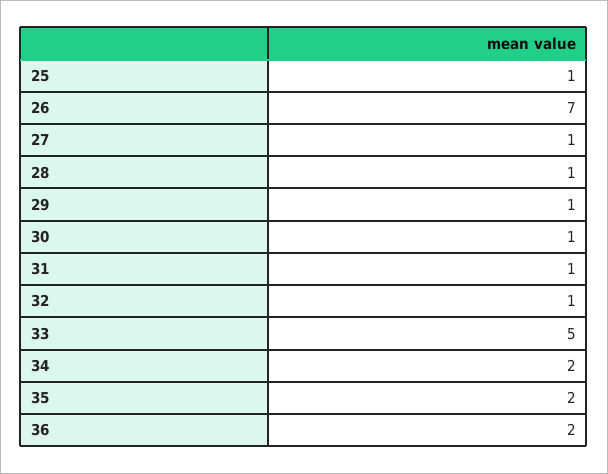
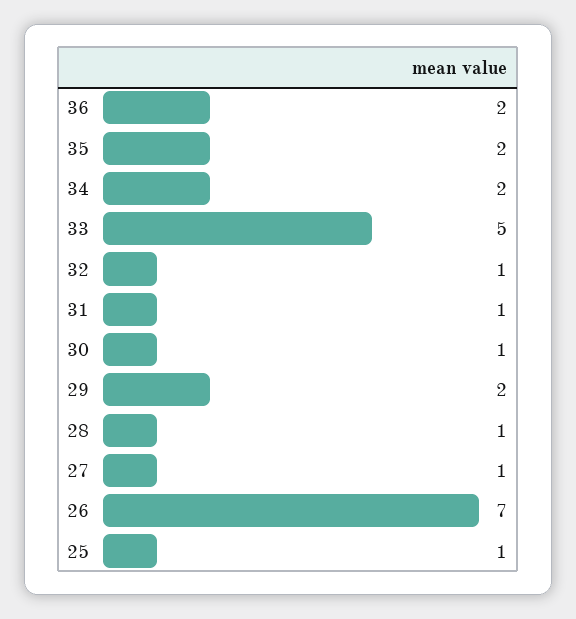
29: 1 -> 2

